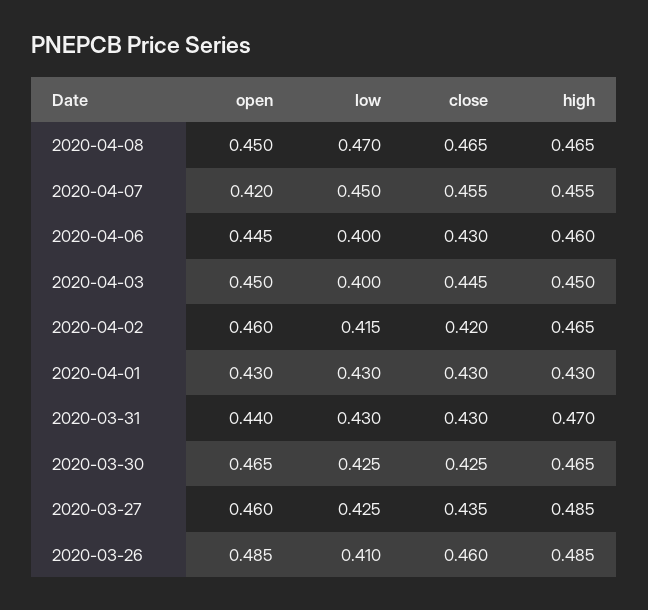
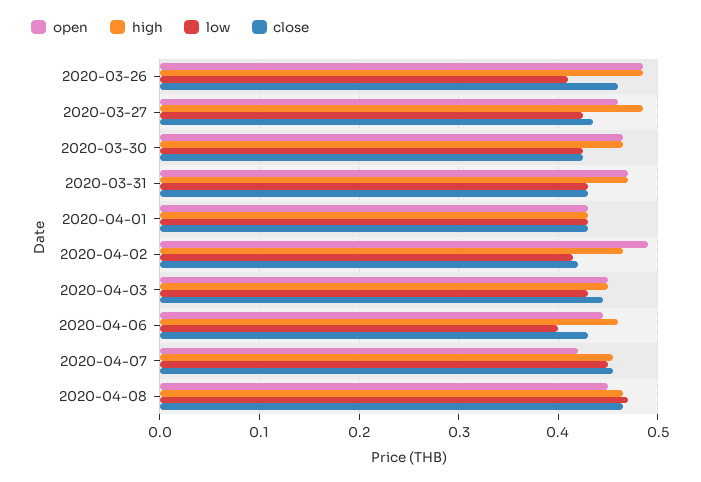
low, 2020-04-03: 0.4 -> 0.43
open, 2020-04-02: 0.46 -> 0.49
open, 2020-03-31: 0.44 -> 0.47

